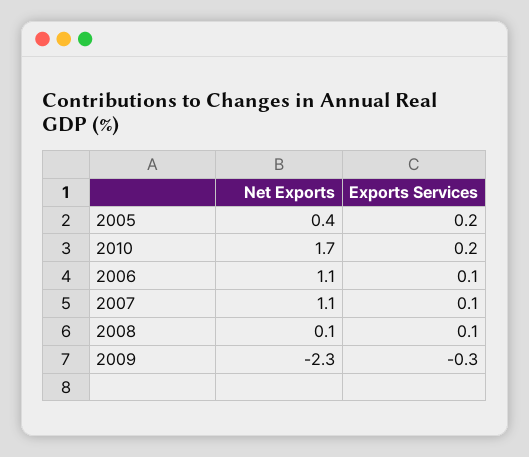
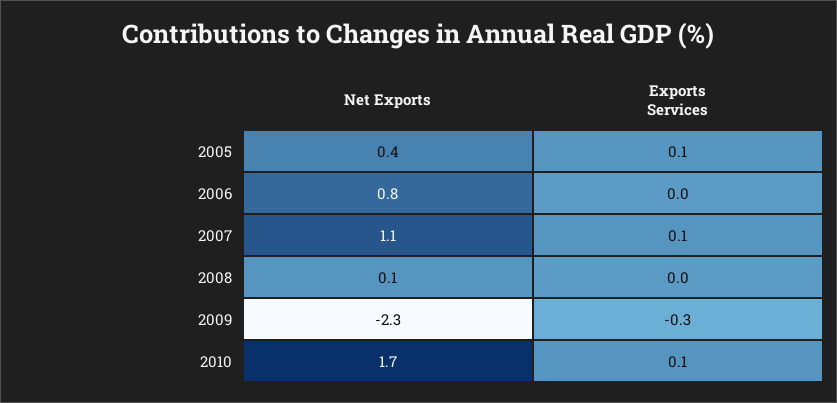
Exports Services, 2005: 0.2 -> 0.1
Exports Services, 2010: 0.2 -> 0.1
Net Exports, 2006: 1.1 -> 0.8
Exports Services, 2006: 0.1 -> 0
Exports Services, 2008: 0.1 -> 0

